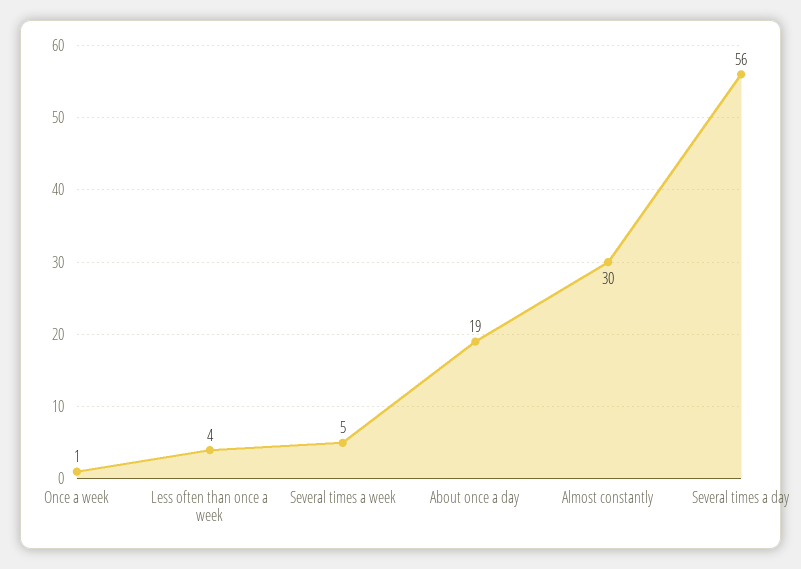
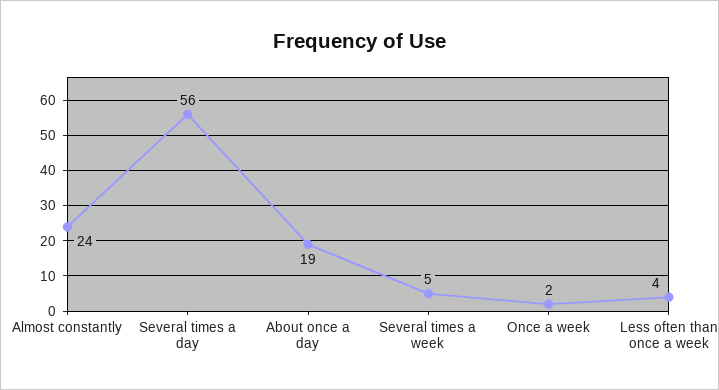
Once a week: 1 -> 2
Almost constantly: 30 -> 24

